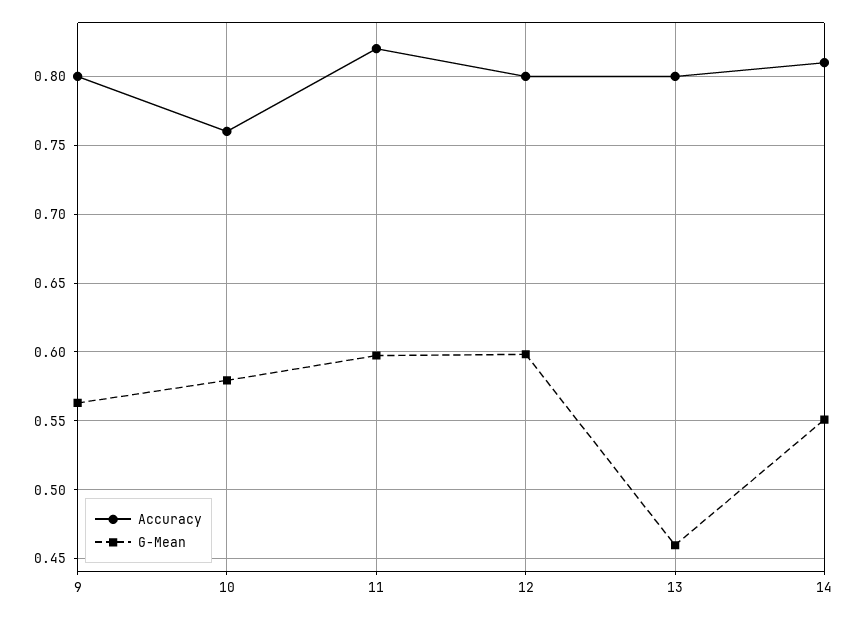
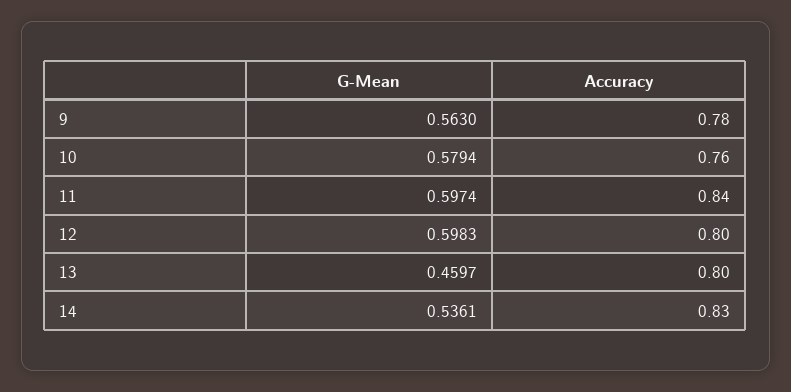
Accuracy, 9: 0.8 -> 0.78
Accuracy, 11: 0.82 -> 0.84
Accuracy, 14: 0.81 -> 0.83
G-Mean, 14: 0.55 -> 0.5361

